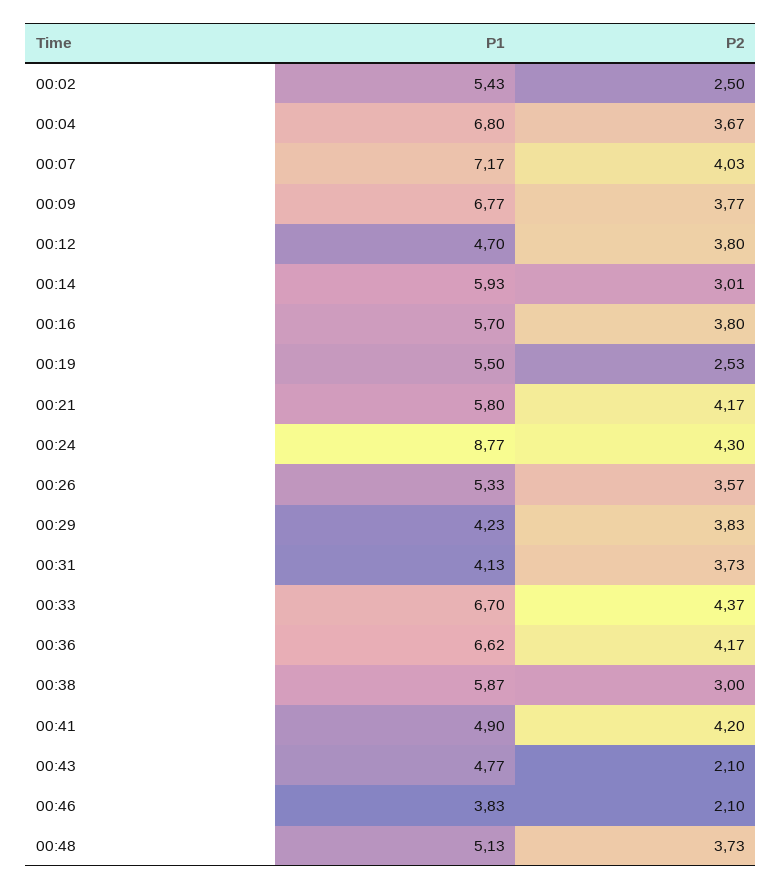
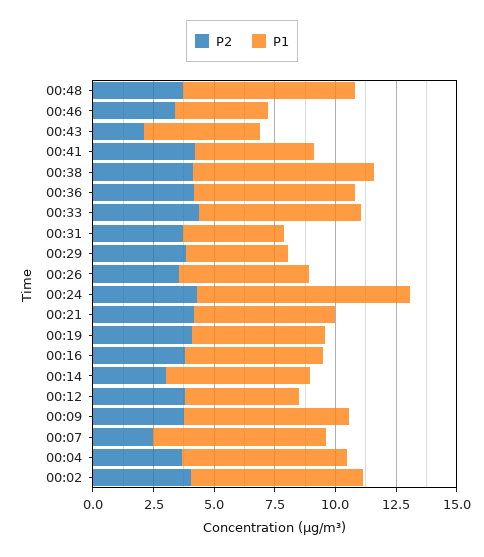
P1, 00:02: 5.43 -> 7
P2, 00:02: 2.5 -> 4
P2, 00:07: 4.03 -> 2.5
P2, 00:19: 2.53 -> 4
P1, 00:38: 5.87 -> 7.5
P2, 00:38: 3 -> 4
P2, 00:46: 2.1 -> 3.5
P1, 00:48: 5.13 -> 7

